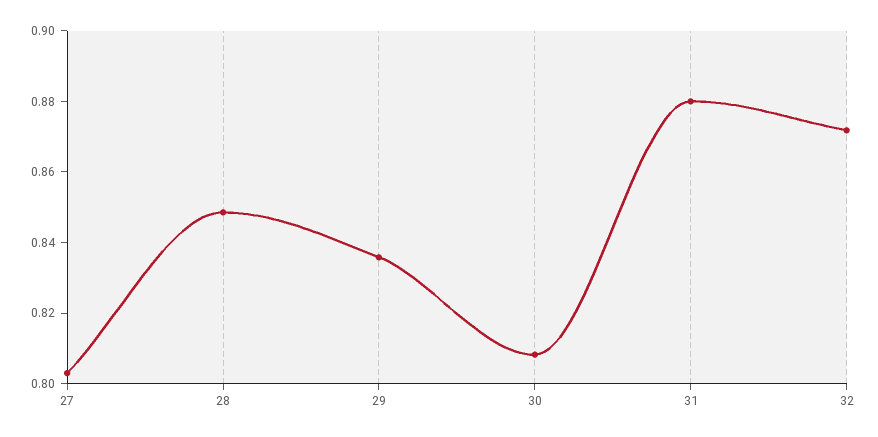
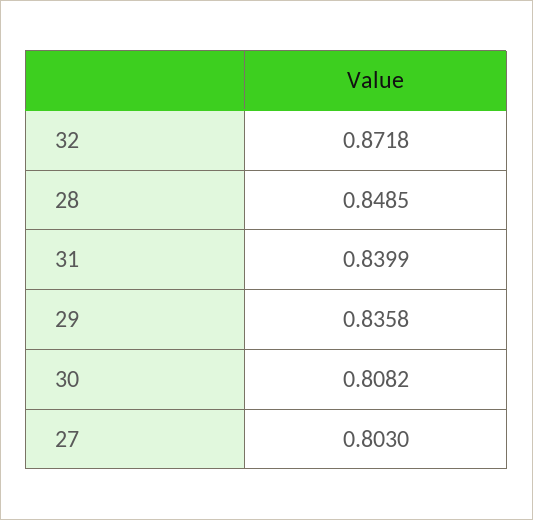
31: 0.88 -> 0.8399

